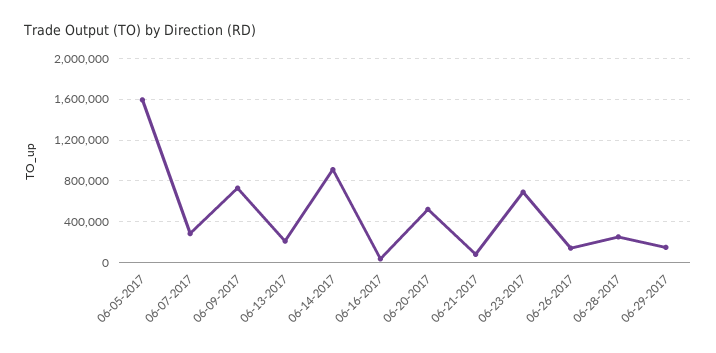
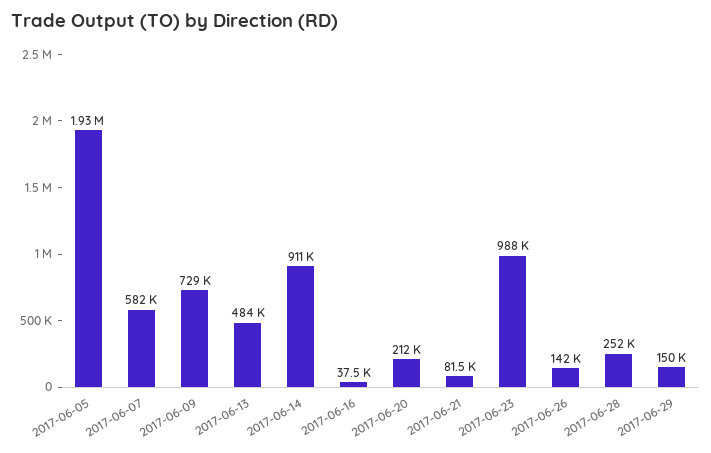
06-05-2017: 1600000 -> 1930000
06-07-2017: 300000 -> 582000
06-13-2017: 200000 -> 484000
06-20-2017: 500000 -> 212000
06-23-2017: 700000 -> 988000

